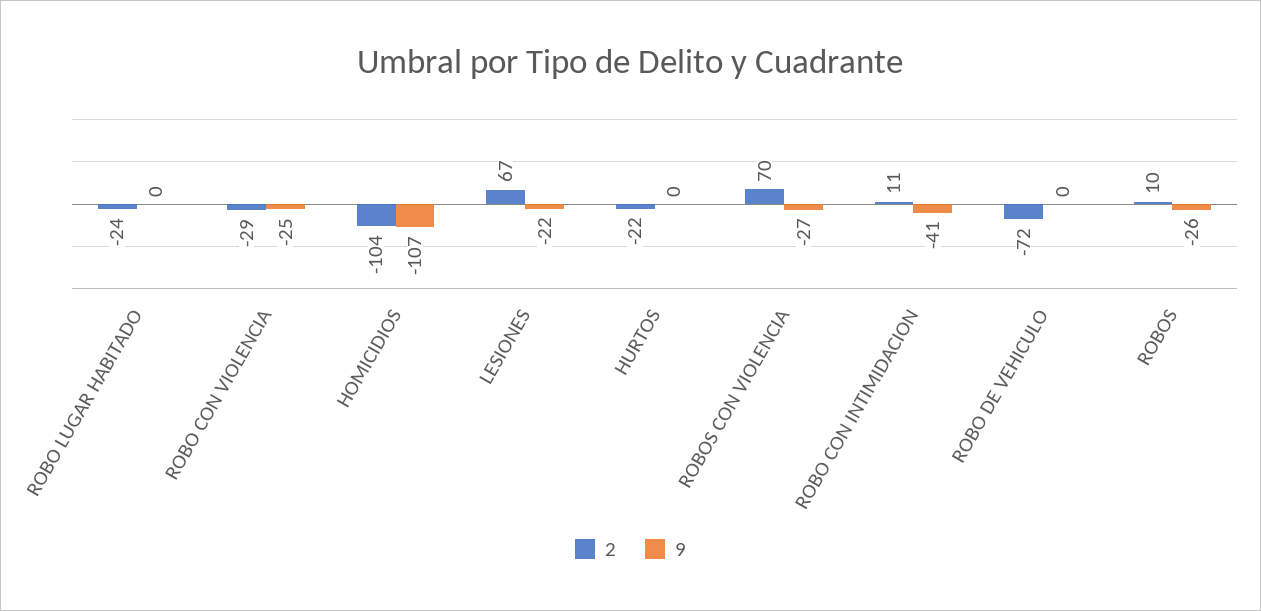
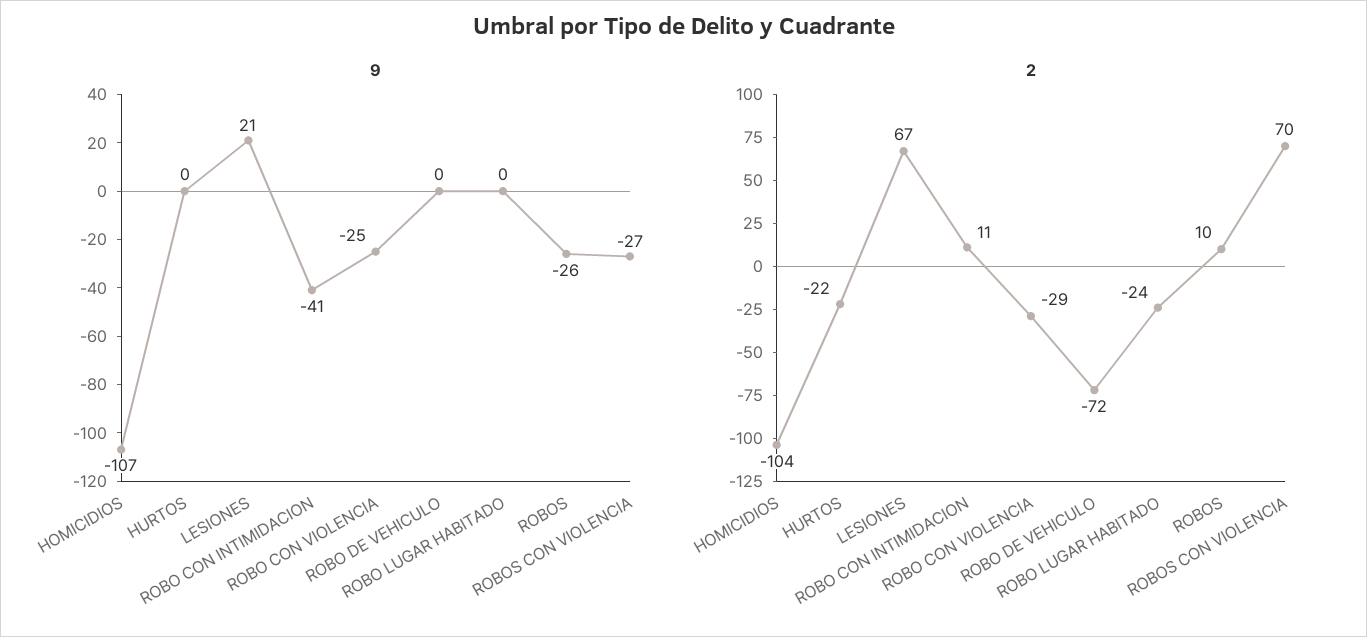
9, LESIONES: -22 -> 21

